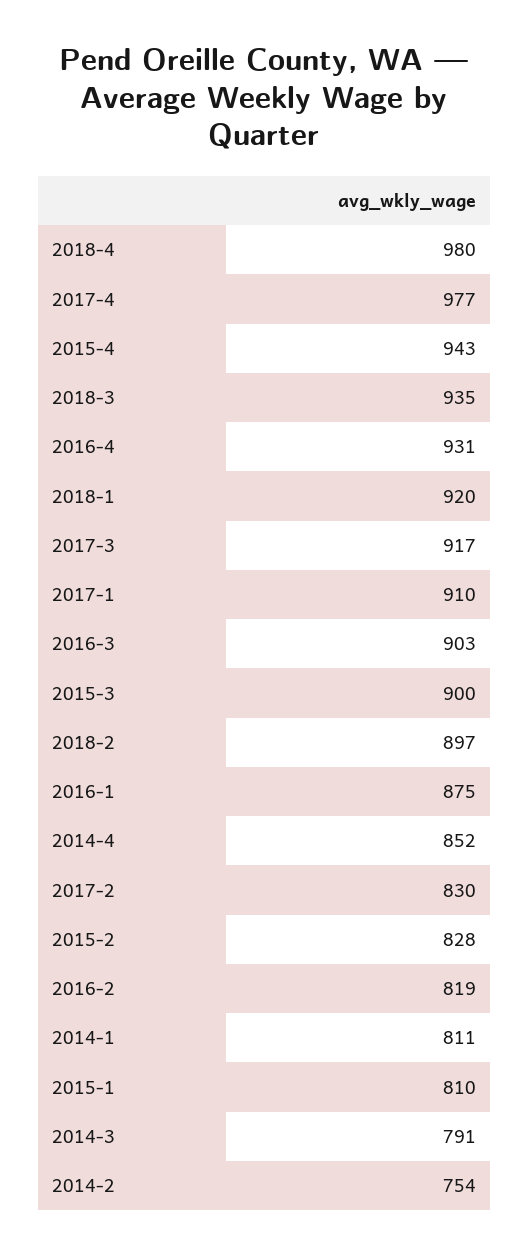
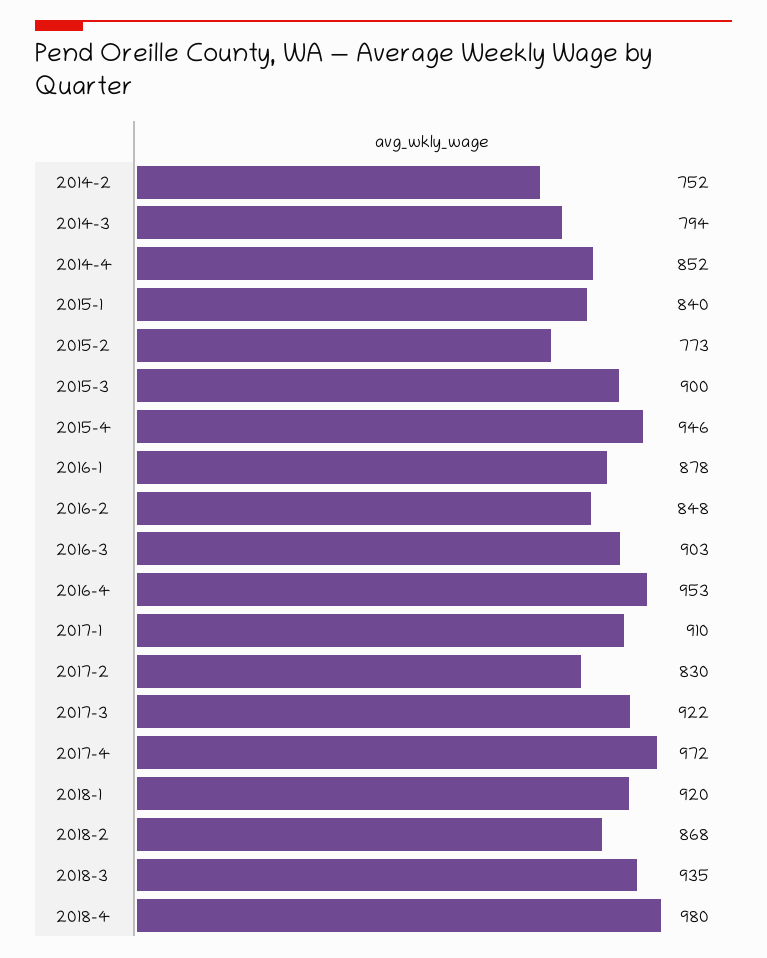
2017-4: 977 -> 972
2015-4: 943 -> 946
2016-4: 931 -> 953
2017-3: 917 -> 922
2018-2: 897 -> 868
2016-1: 875 -> 878
2015-2: 828 -> 773
2016-2: 819 -> 848
2014-1: 811 -> none
2015-1: 810 -> 840
2014-3: 791 -> 794
2014-2: 754 -> 752

